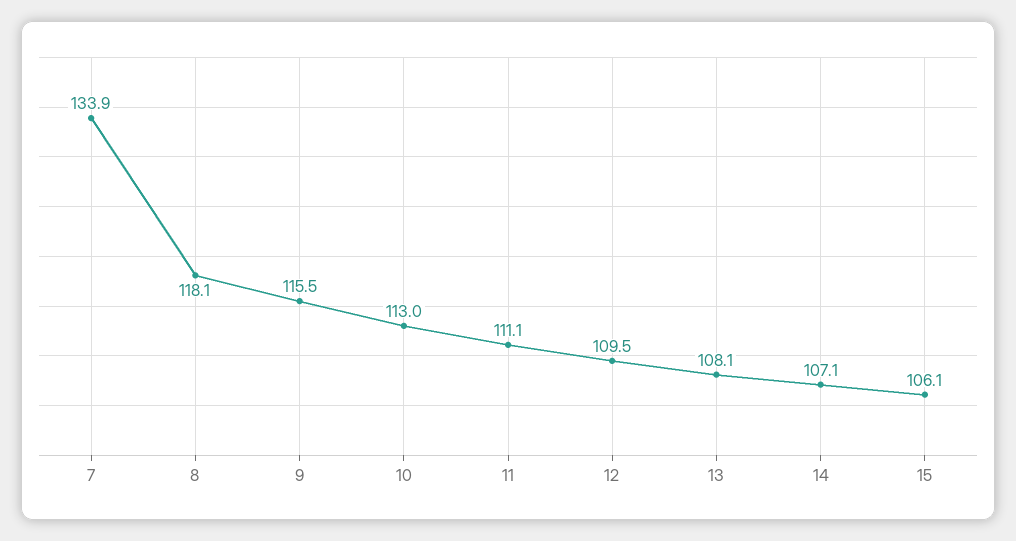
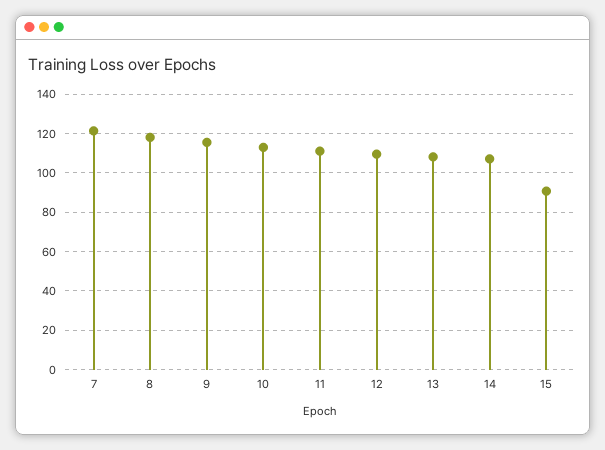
7: 133.9 -> 120
15: 106.1 -> 90

